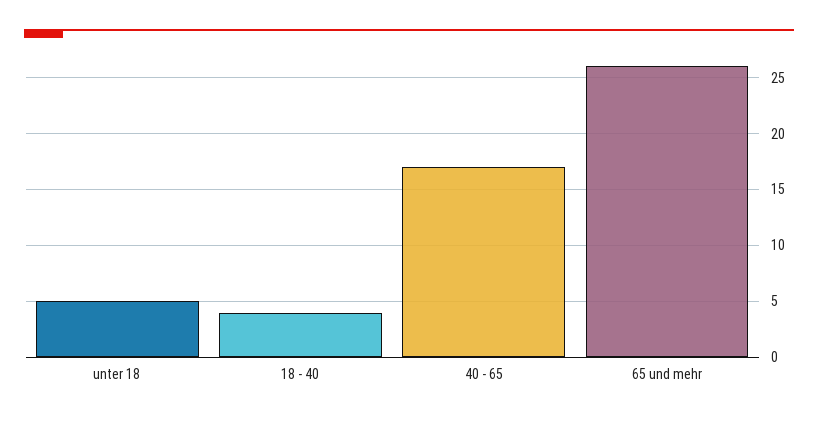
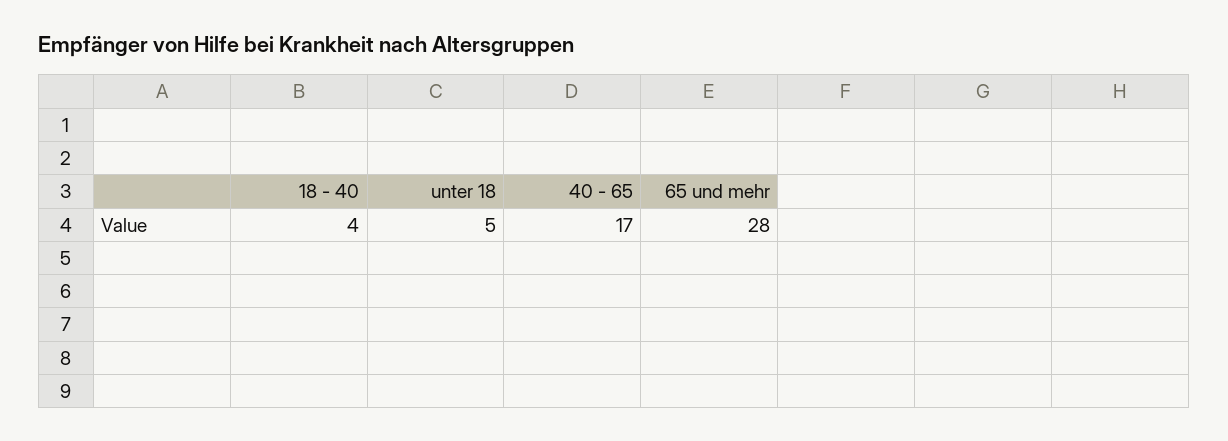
65 und mehr: 26 -> 28

